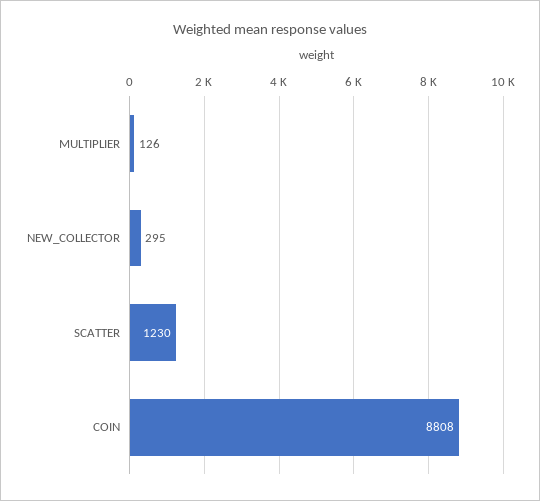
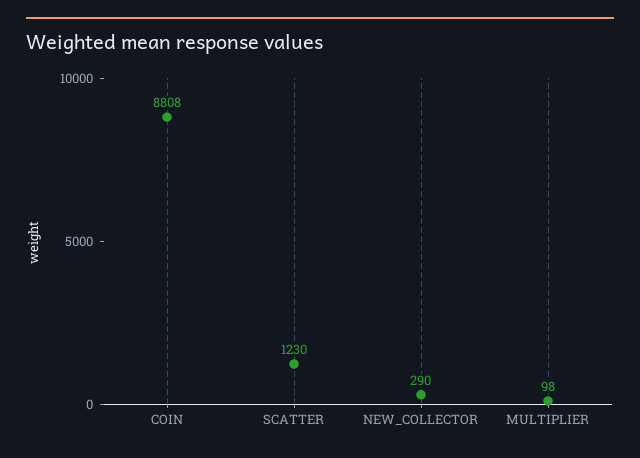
MULTIPLIER: 126 -> 98
NEW_COLLECTOR: 295 -> 290

